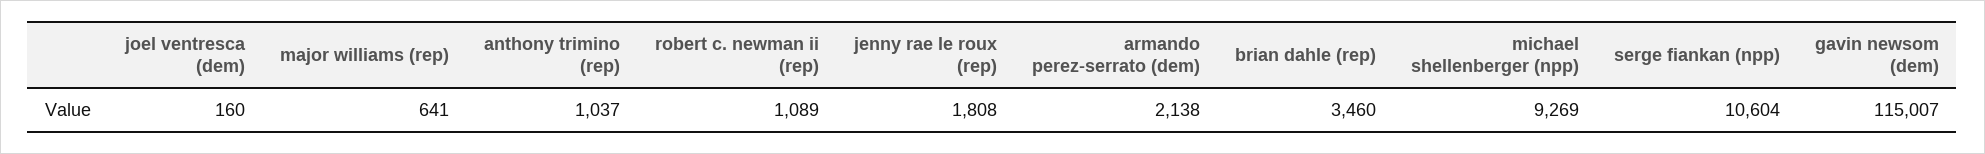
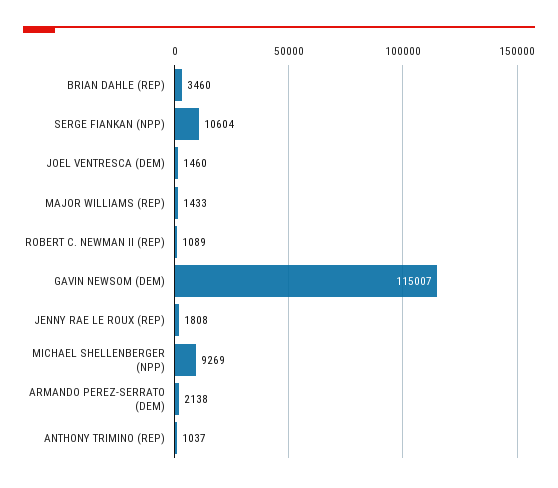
joel ventresca (dem): 160 -> 1460
major williams (rep): 641 -> 1433

